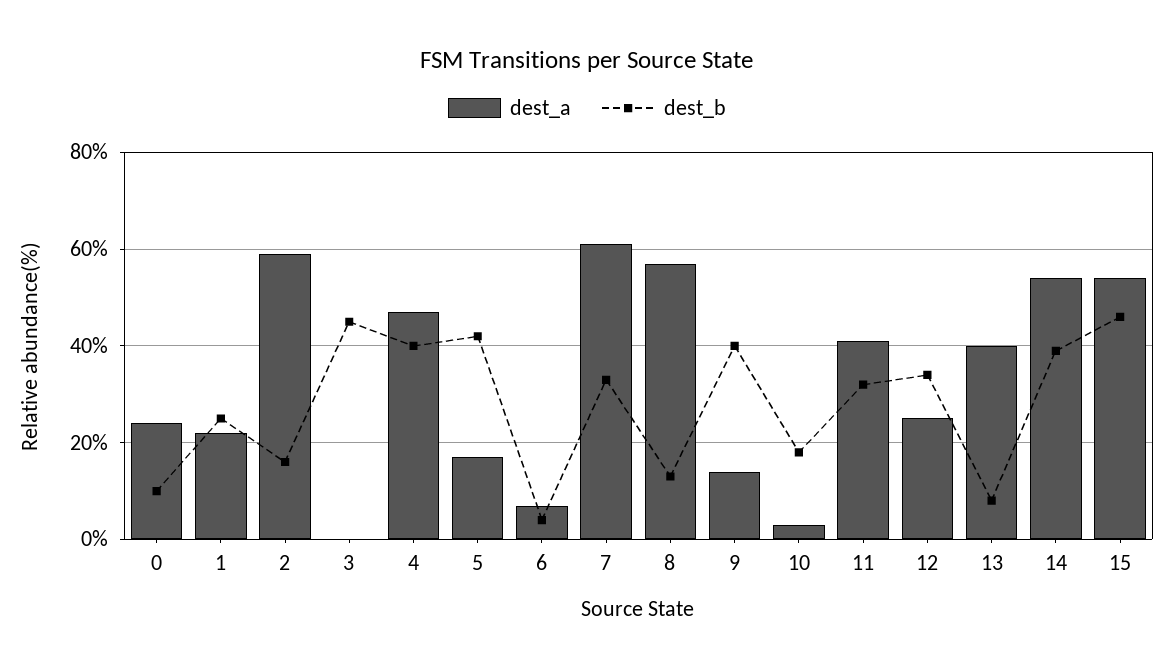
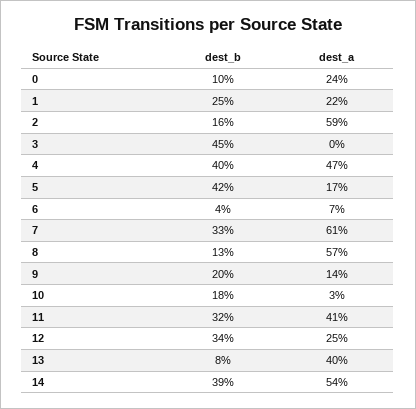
dest_b, 9: 40 -> 20
dest_a, 15: 55 -> none
dest_b, 15: 45 -> none

